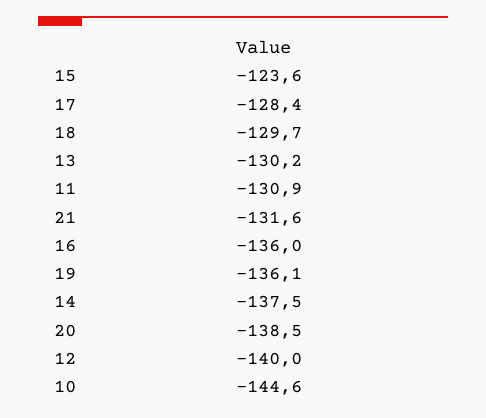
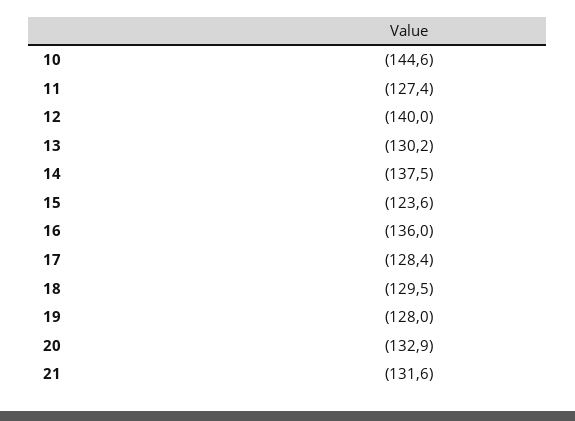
18: -129.7 -> -129.5
11: -130.9 -> -127.4
19: -136.1 -> -128
20: -138.5 -> -132.9

